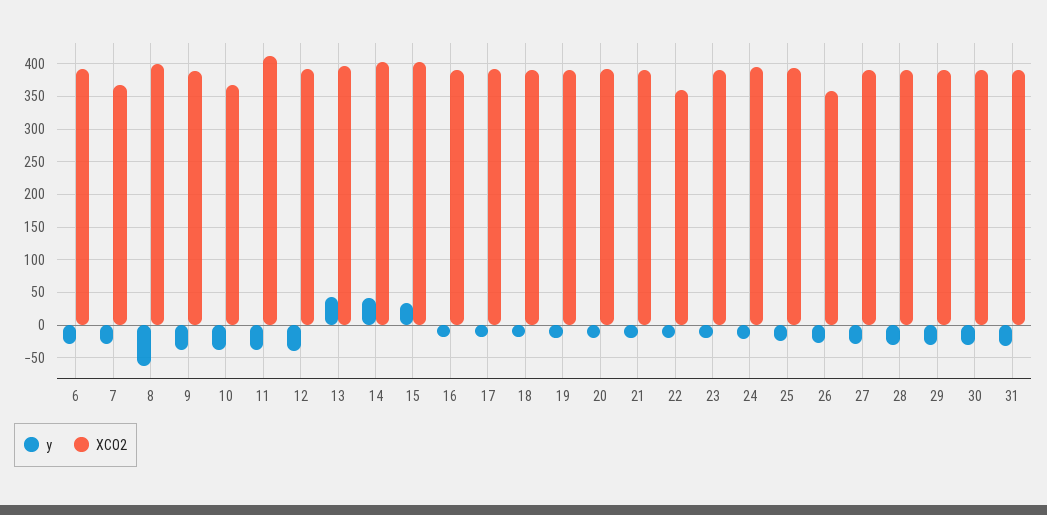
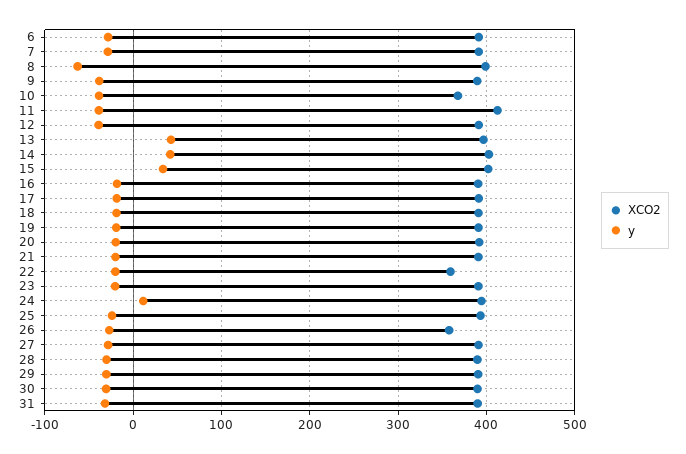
XCO2, 7: 370 -> 390
y, 24: -20 -> 10

